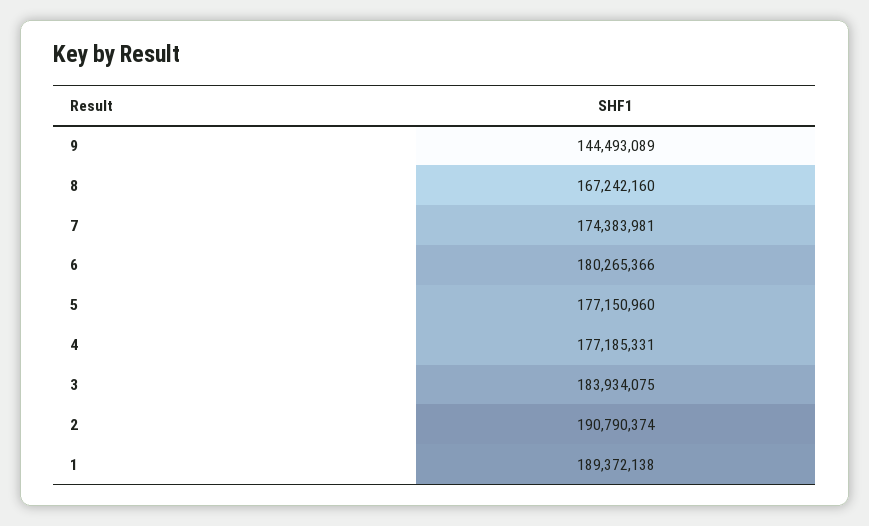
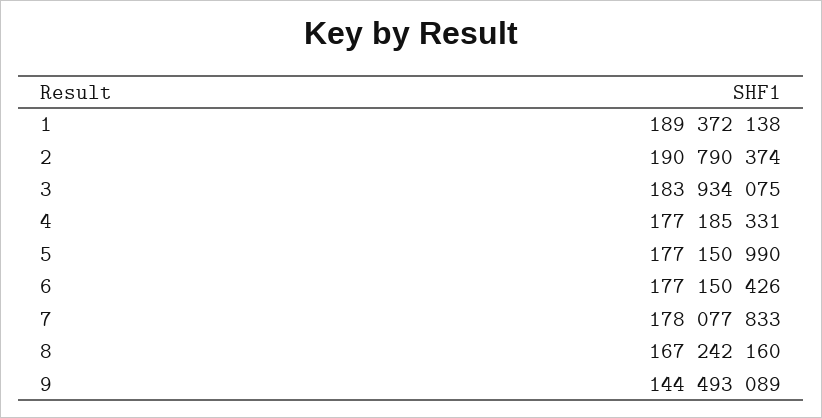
7: 174383981 -> 178077833
6: 180265366 -> 177150426
5: 177150960 -> 177150990

